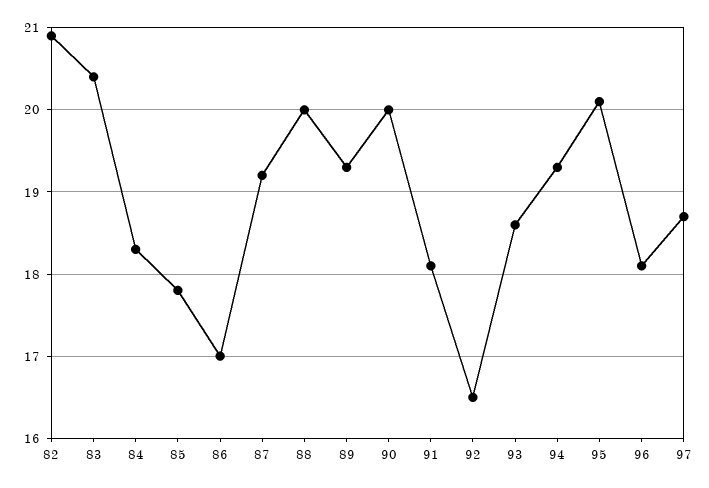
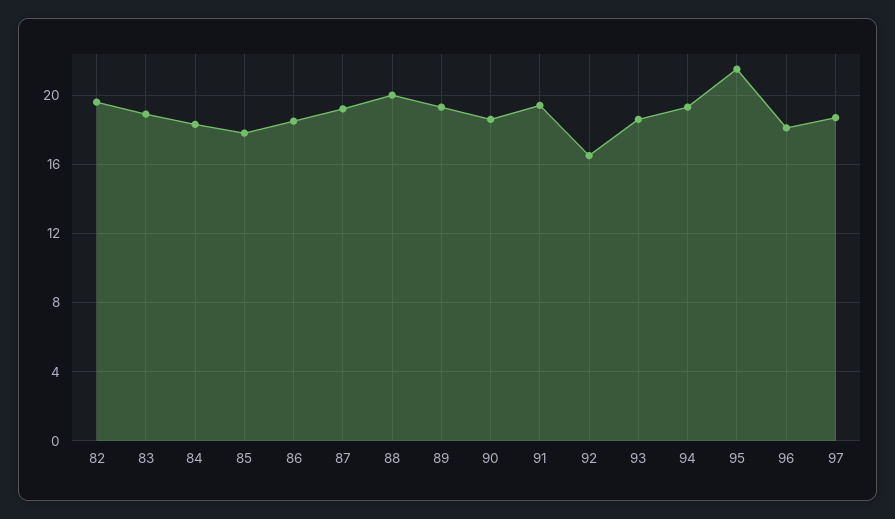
82: 20.9 -> 19.5
83: 20.4 -> 19
86: 17 -> 18.5
90: 20 -> 18.5
91: 18.1 -> 19.5
95: 20.1 -> 21.5

